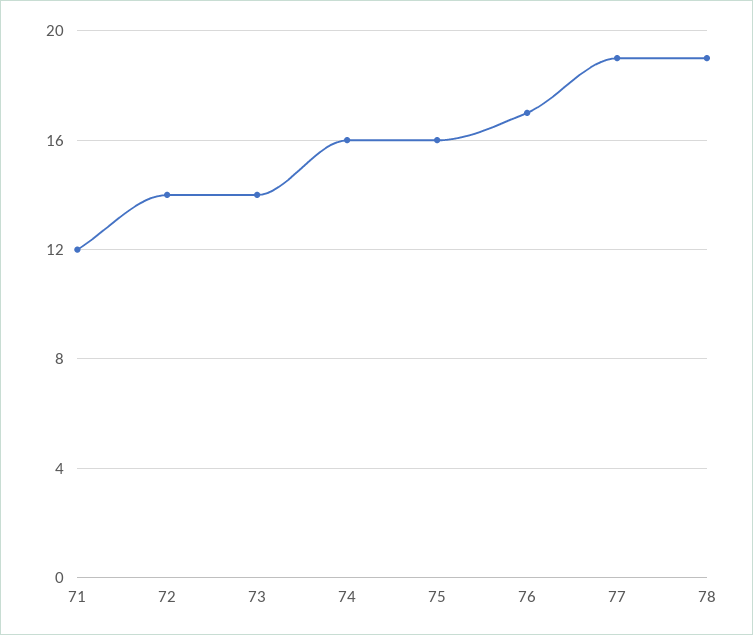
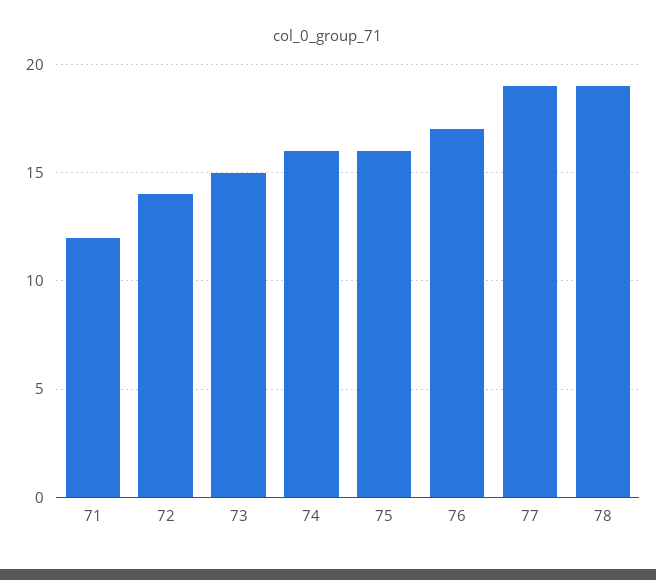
73: 14 -> 15

